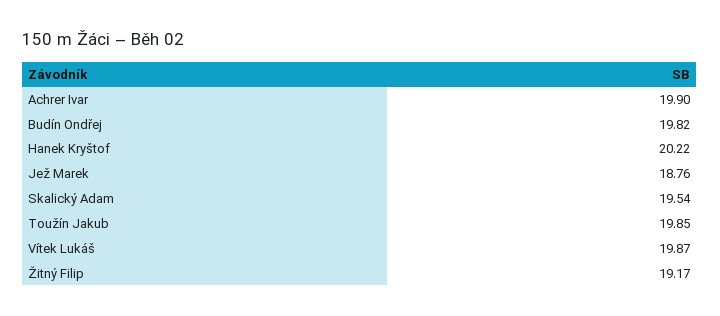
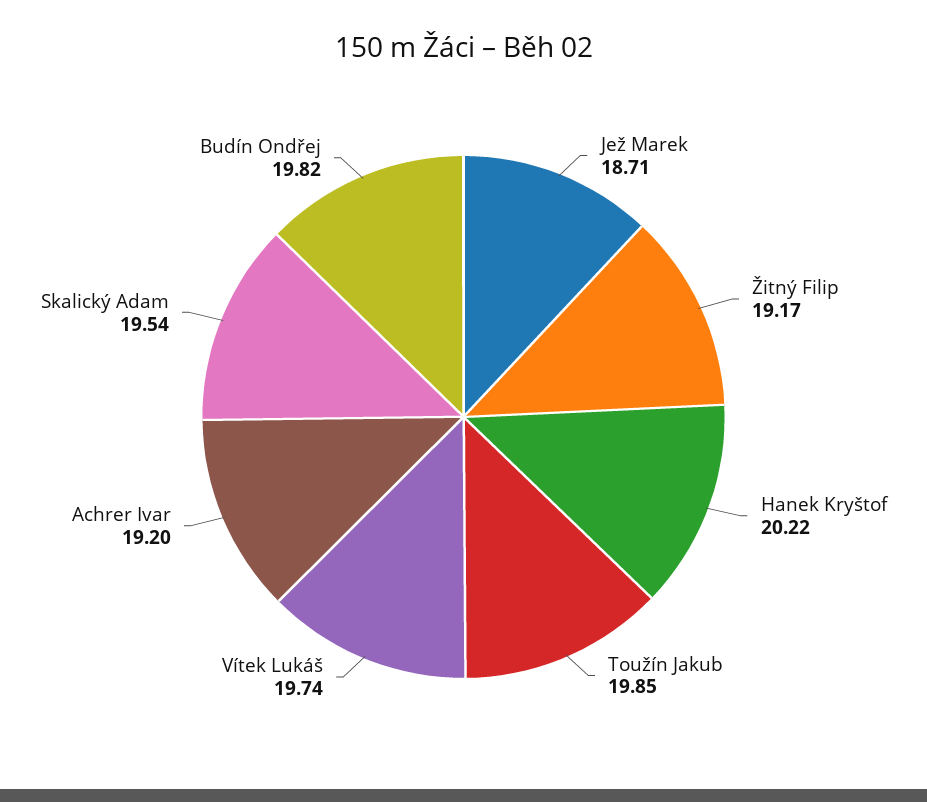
Achrer Ivar: 19.9 -> 19.2
Jež Marek: 18.76 -> 18.71
Vítek Lukáš: 19.87 -> 19.74

